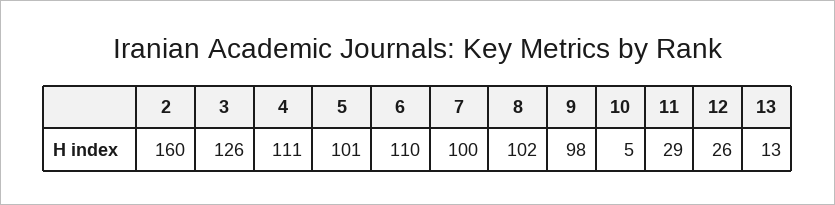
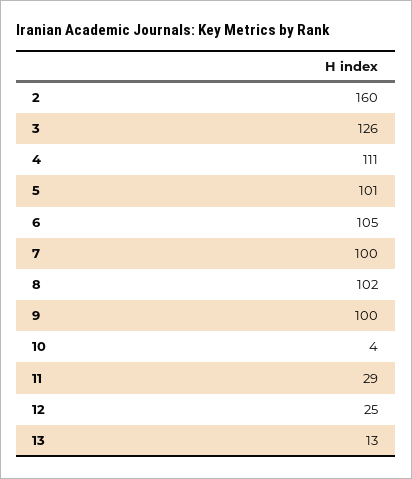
6: 110 -> 105
9: 98 -> 100
10: 5 -> 4
12: 26 -> 25

